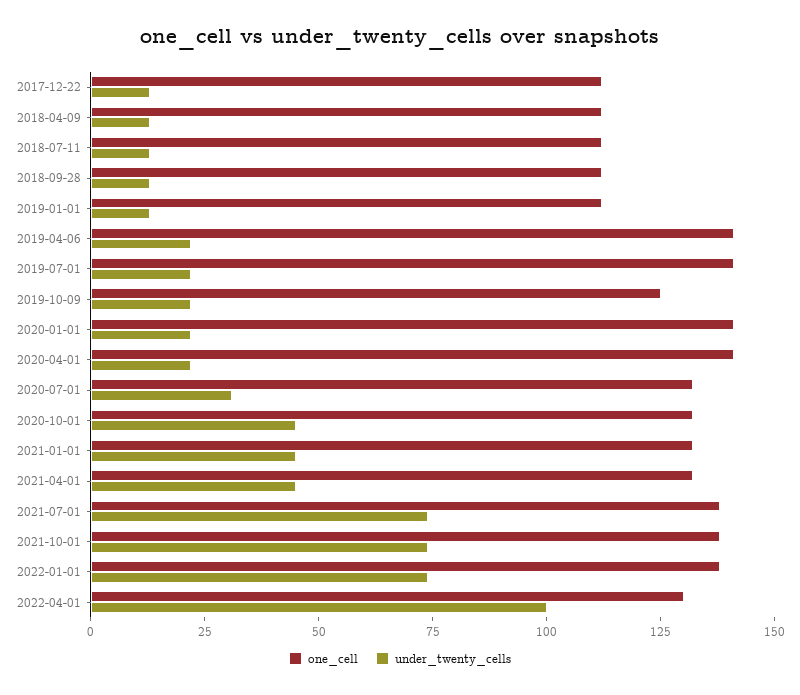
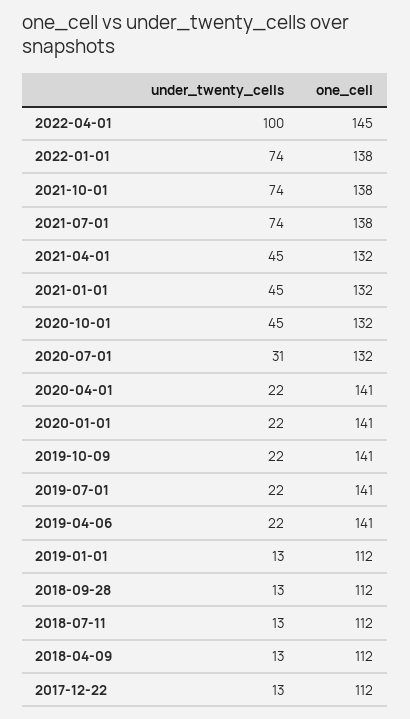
one_cell, 2019-10-09: 125 -> 141
one_cell, 2022-04-01: 130 -> 145

